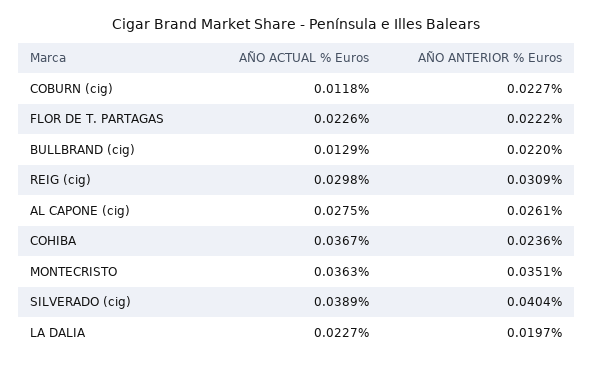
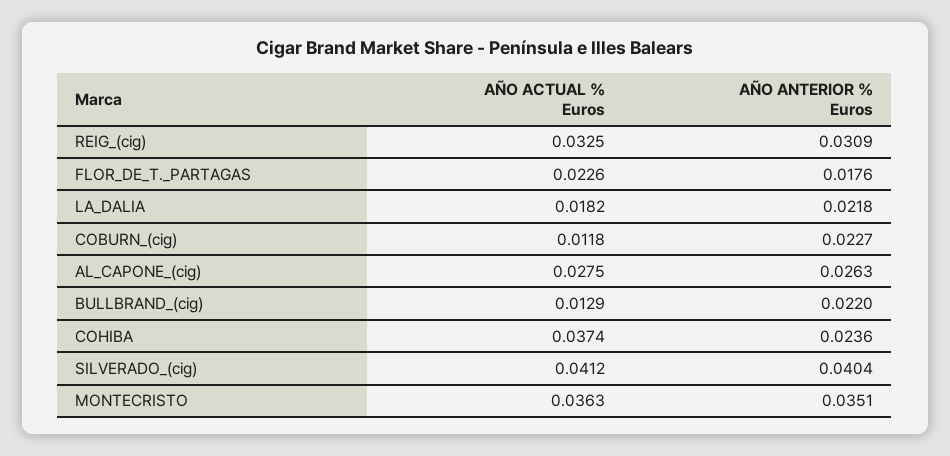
AÑO ANTERIOR % Euros, FLOR DE T. PARTAGAS: 0.0222 -> 0.0176
AÑO ACTUAL % Euros, REIG (cig): 0.0298 -> 0.0325
AÑO ANTERIOR % Euros, AL CAPONE (cig): 0.0261 -> 0.0263
AÑO ACTUAL % Euros, COHIBA: 0.0367 -> 0.0374
AÑO ACTUAL % Euros, SILVERADO (cig): 0.0389 -> 0.0412
AÑO ACTUAL % Euros, LA DALIA: 0.0227 -> 0.0182
AÑO ANTERIOR % Euros, LA DALIA: 0.0197 -> 0.0218

